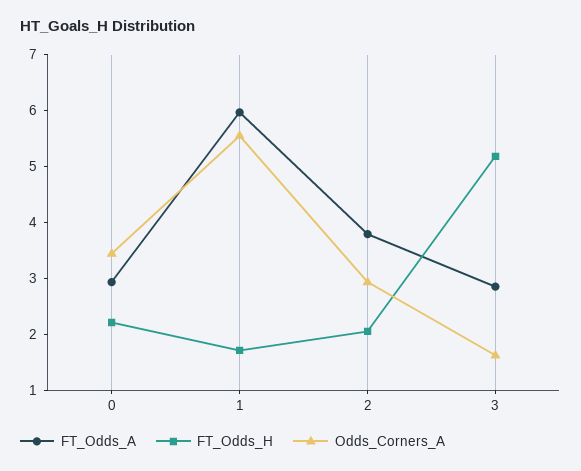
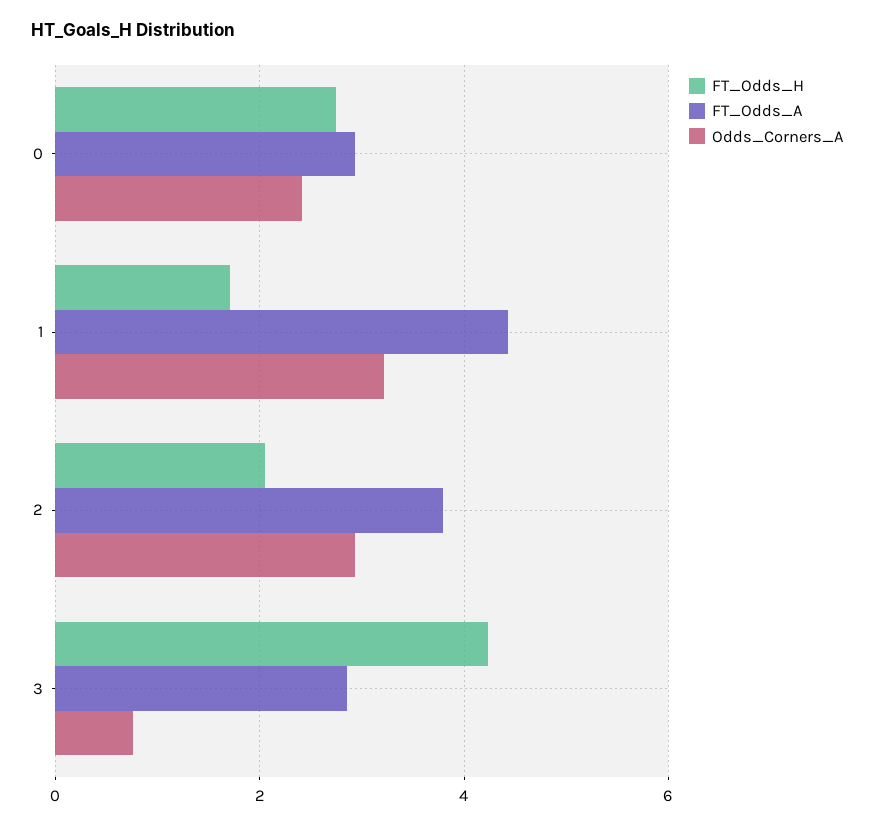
FT_Odds_H, 0: 2.2 -> 2.8
Odds_Corners_A, 0: 3.4 -> 2.4
FT_Odds_A, 1: 6 -> 4.4
Odds_Corners_A, 1: 5.6 -> 3.2
FT_Odds_H, 3: 5.2 -> 4.2
Odds_Corners_A, 3: 1.6 -> 0.8

